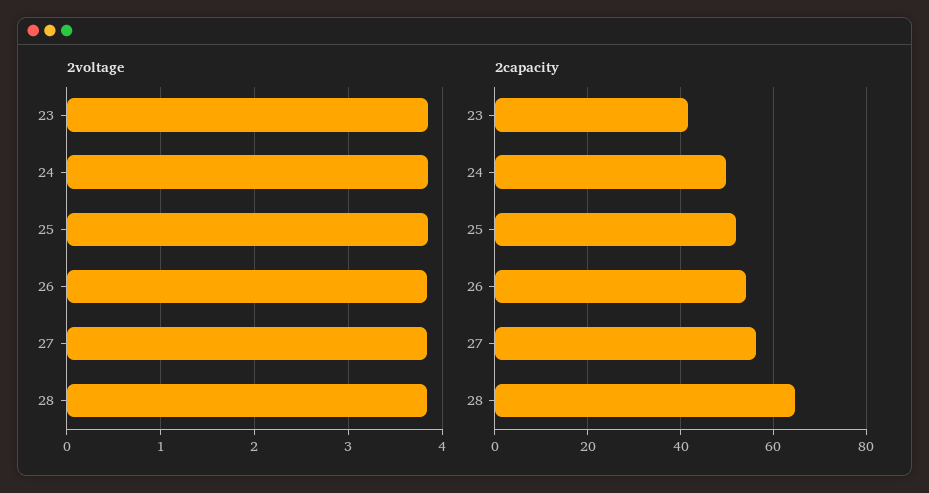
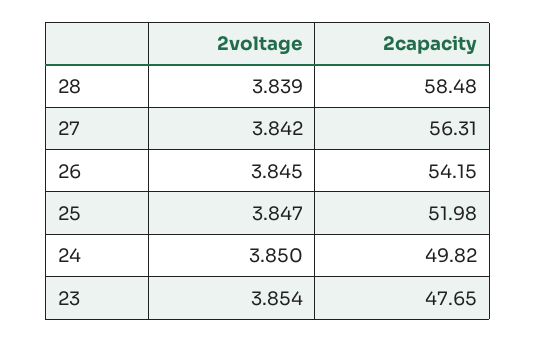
2capacity, 23: 42 -> 47.65
2capacity, 28: 64 -> 58.48

